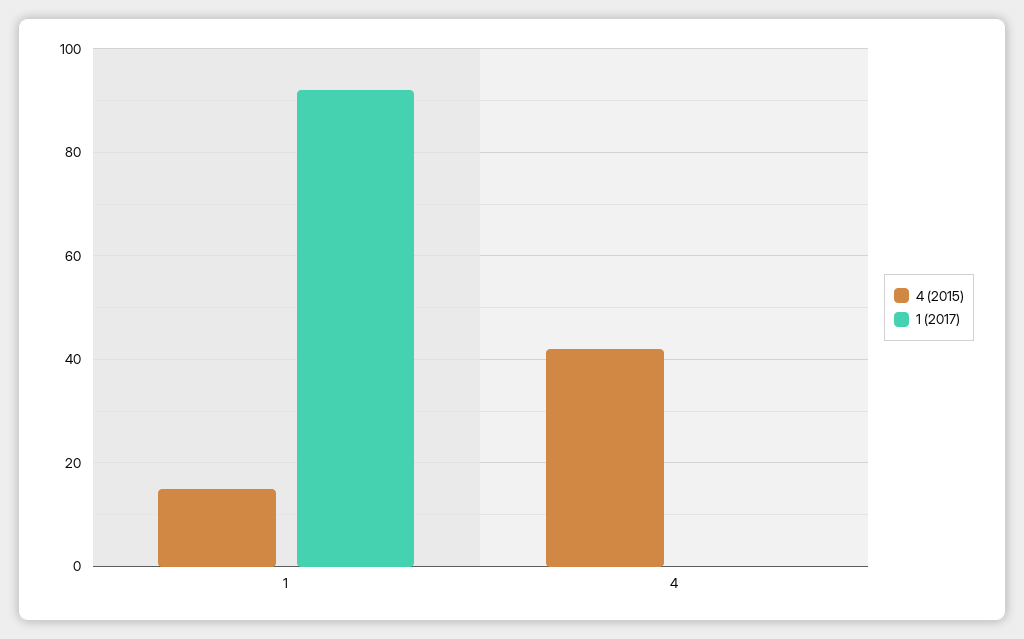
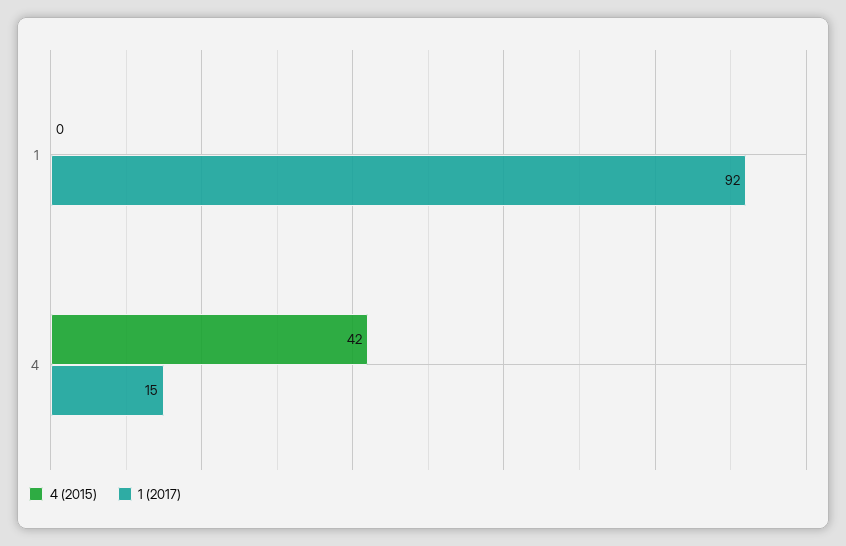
4 (2015), 1: 15 -> 0
1 (2017), 4: 0 -> 15

